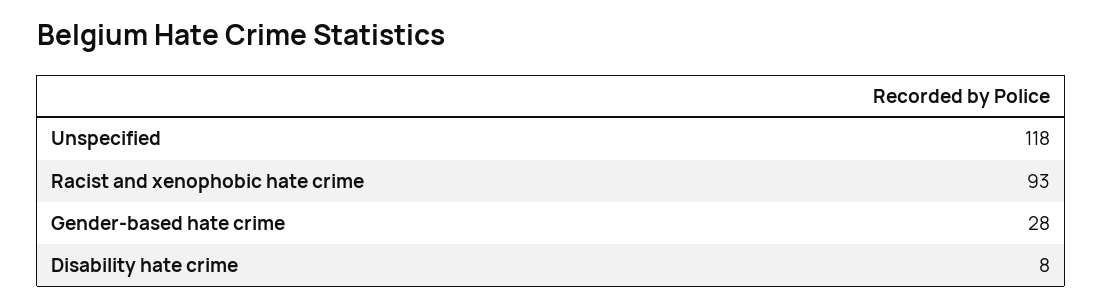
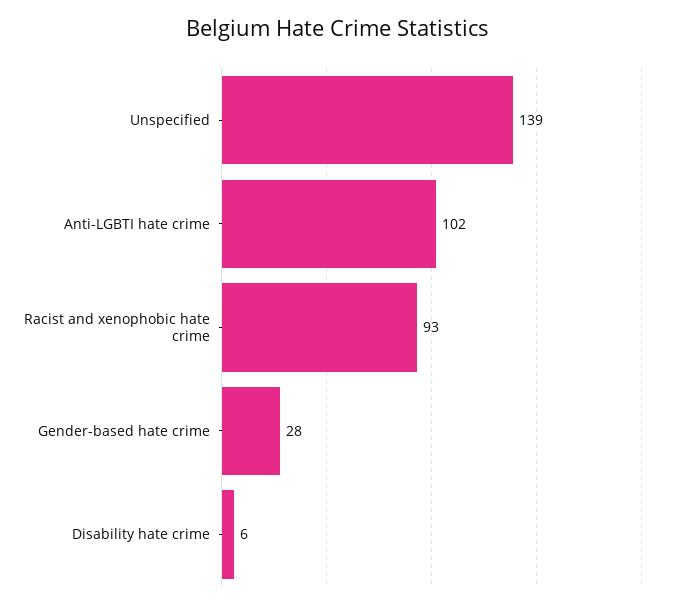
Unspecified: 118 -> 139
Disability hate crime: 8 -> 6
Anti-LGBTI hate crime: none -> 102

